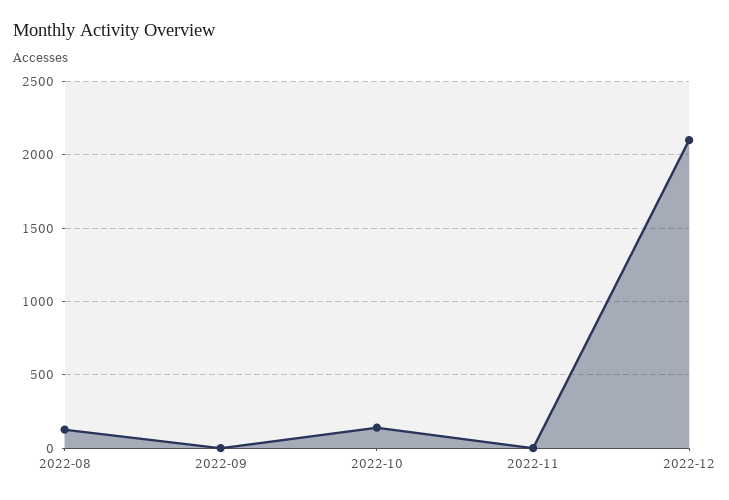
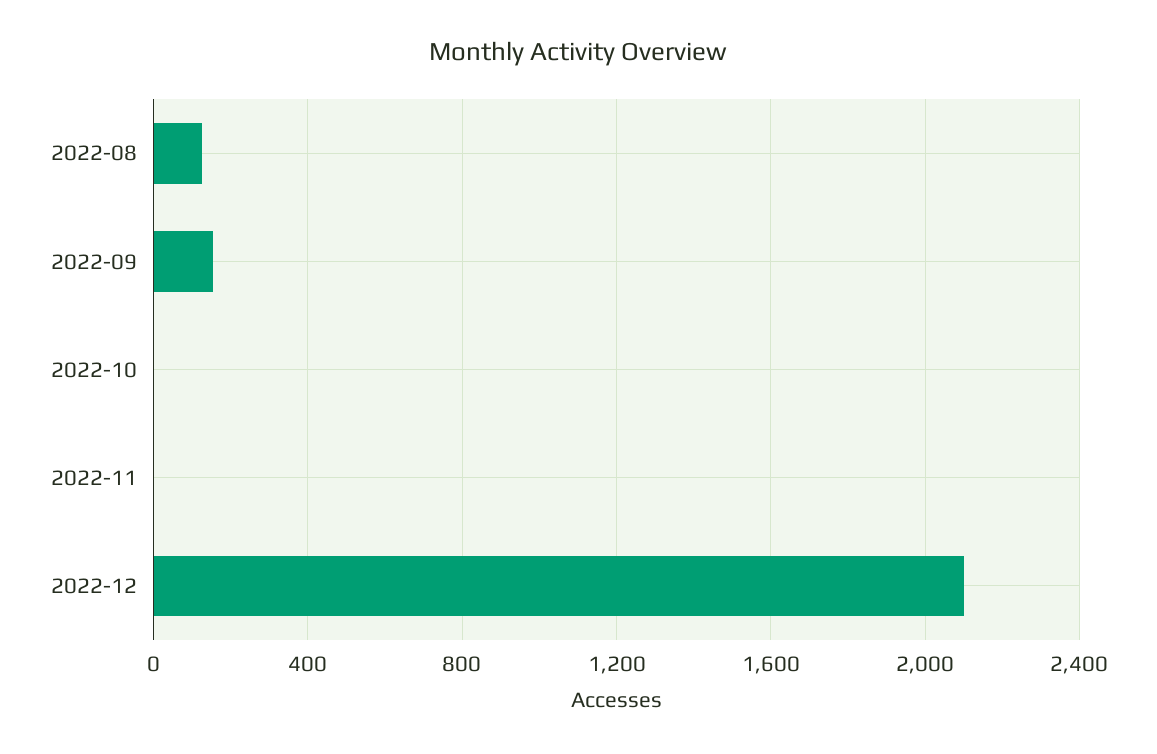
2022-09: 0 -> 150
2022-10: 150 -> 0

